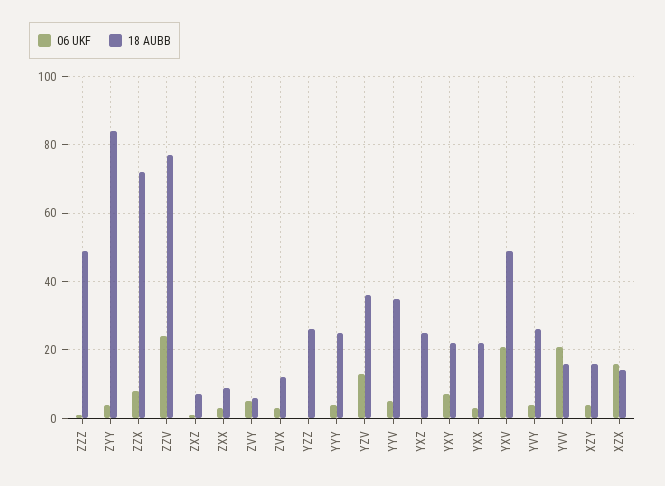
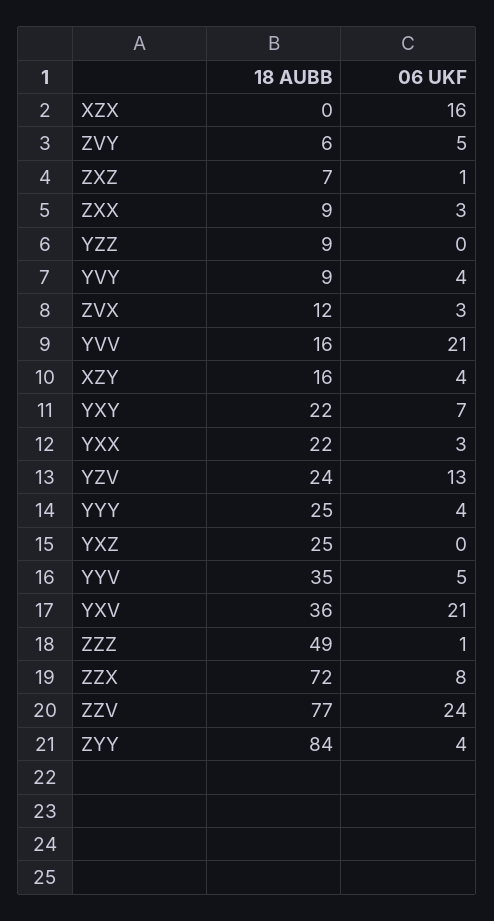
18 AUBB, YZZ: 25 -> 9
18 AUBB, YZV: 35 -> 24
18 AUBB, YXV: 50 -> 36
18 AUBB, YVY: 25 -> 9
18 AUBB, XZX: 15 -> 0

